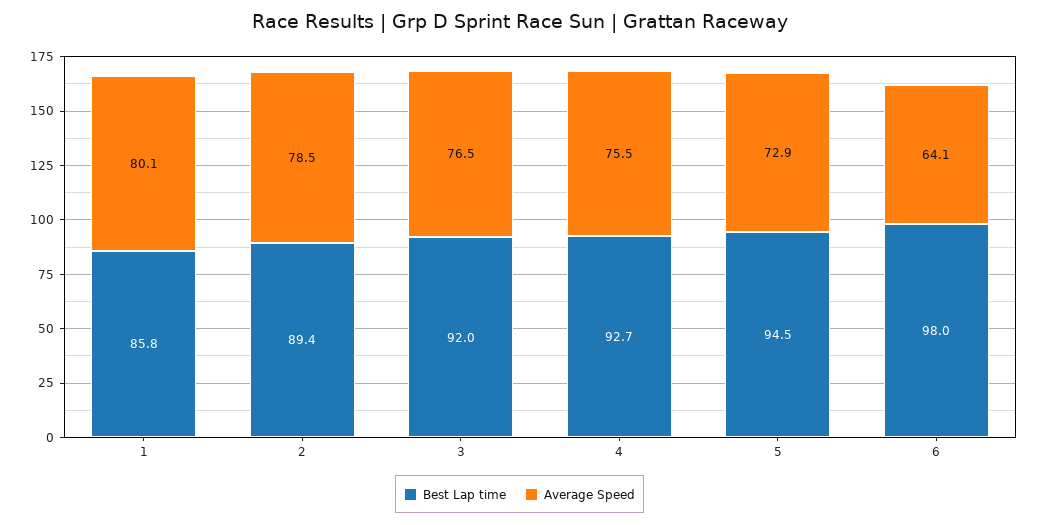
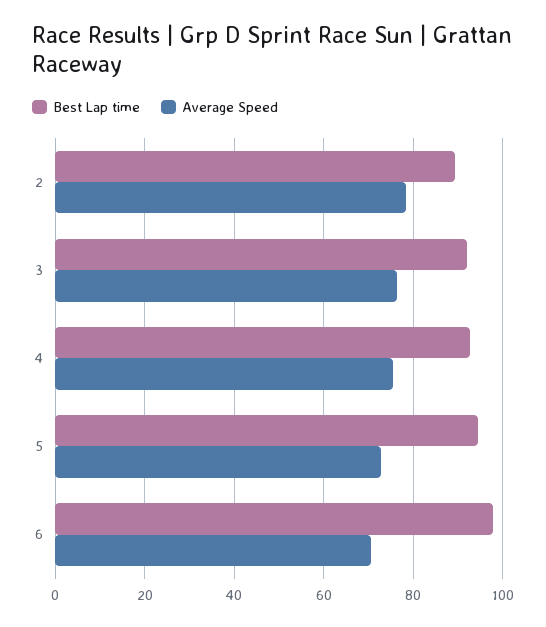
Best Lap time, 1: 85.8 -> none
Average Speed, 1: 80.1 -> none
Average Speed, 6: 64.1 -> 70

